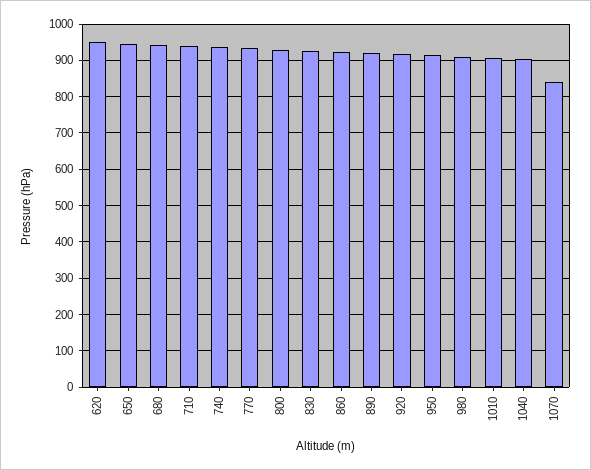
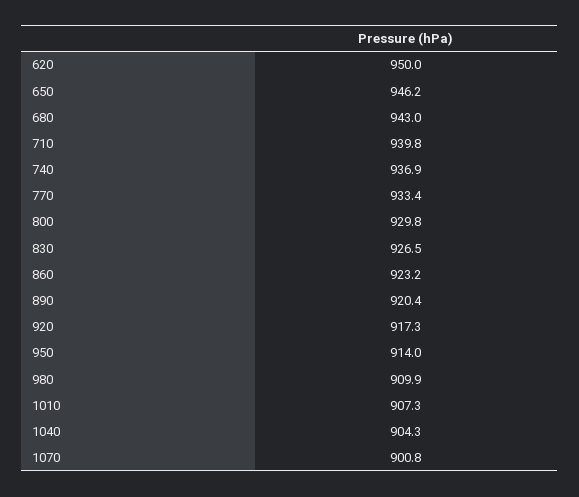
1070: 840 -> 900.8

